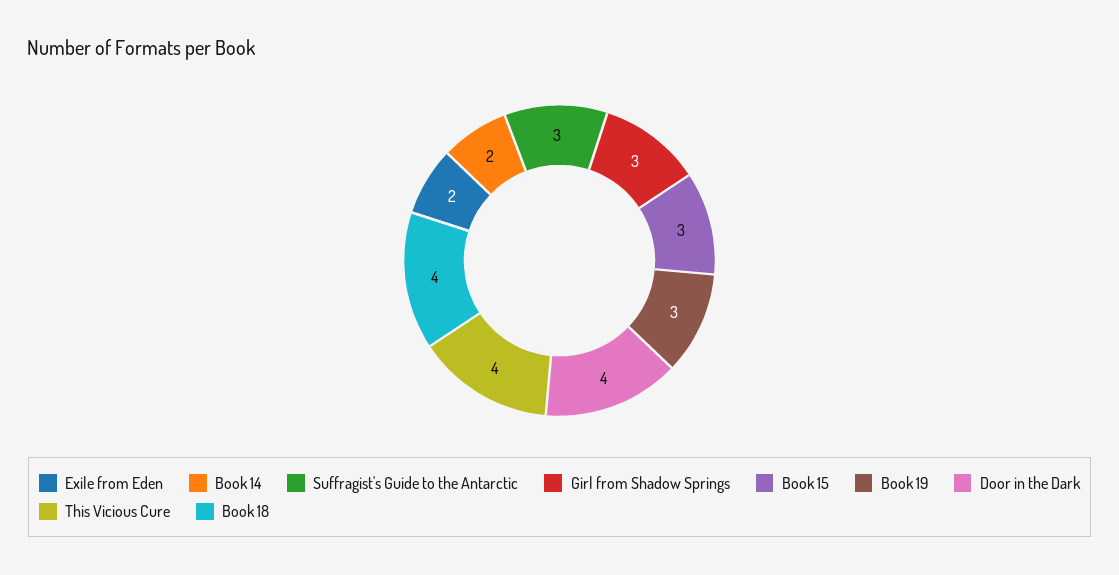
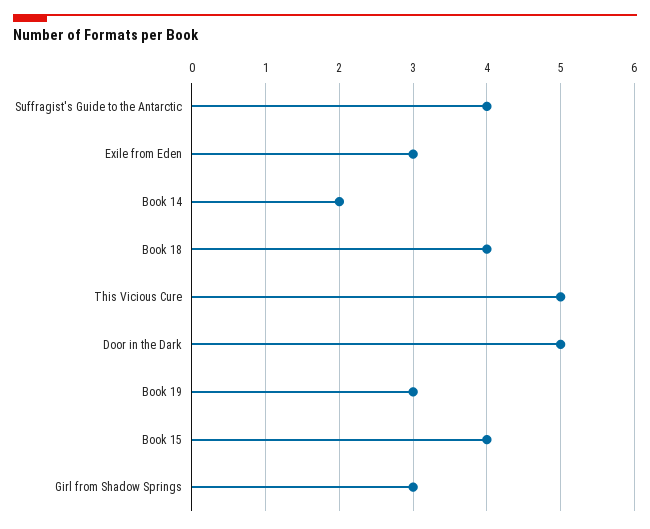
Exile from Eden: 2 -> 3
Suffragist's Guide to the Antarctic: 3 -> 4
Book 15: 3 -> 4
Door in the Dark: 4 -> 5
This Vicious Cure: 4 -> 5

